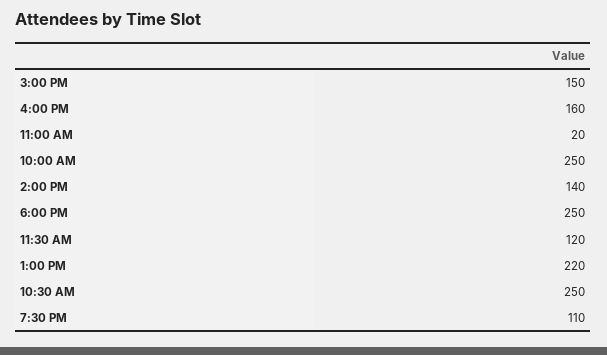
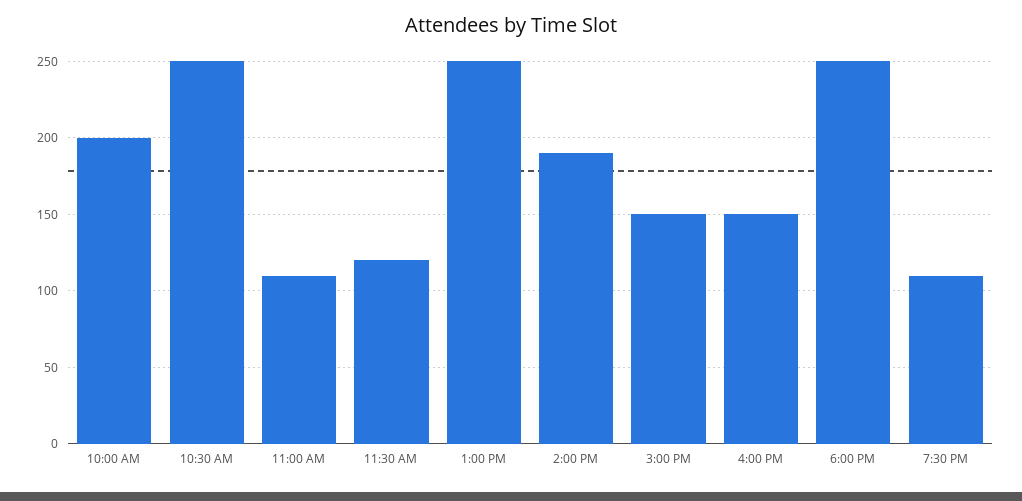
4:00 PM: 160 -> 150
11:00 AM: 20 -> 110
10:00 AM: 250 -> 200
2:00 PM: 140 -> 190
1:00 PM: 220 -> 250

